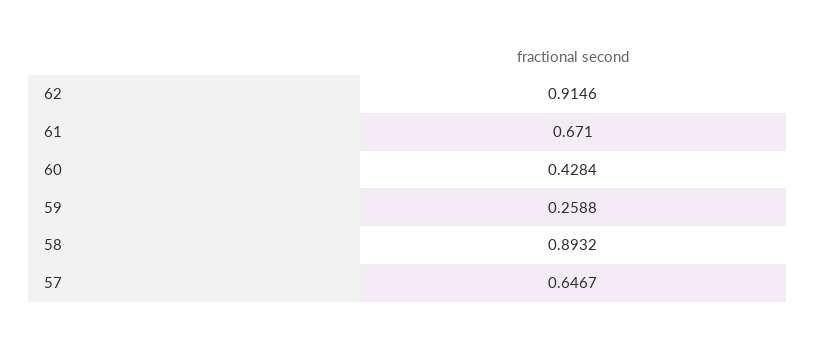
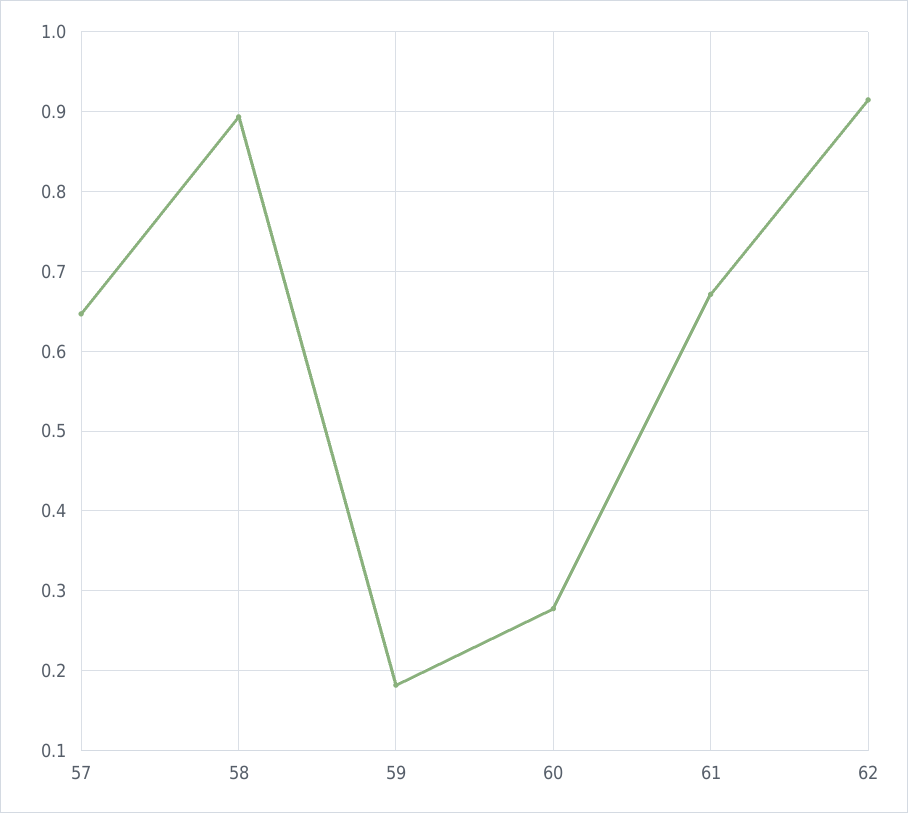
60: 0.4284 -> 0.28
59: 0.2588 -> 0.18

